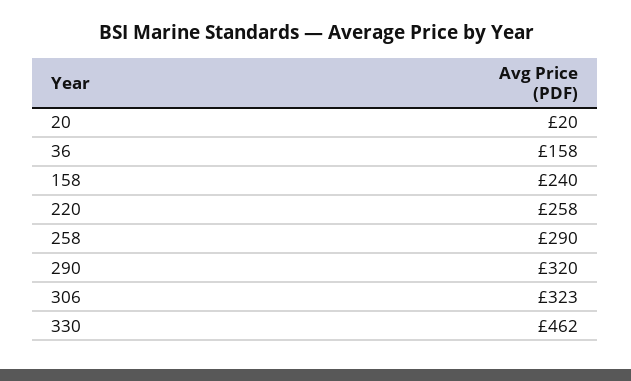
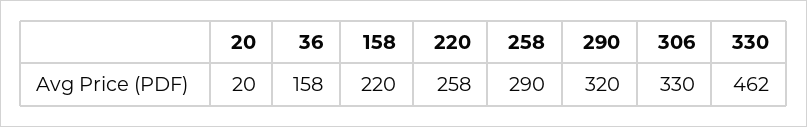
158: 240 -> 220
306: 323 -> 330

